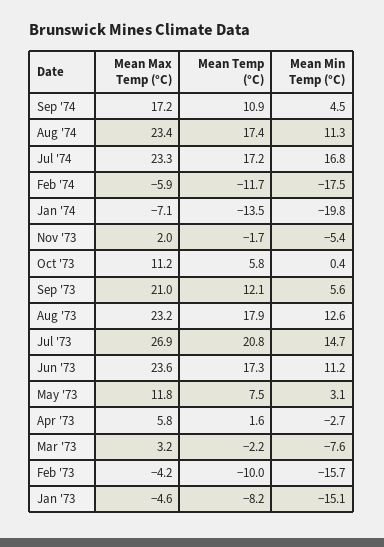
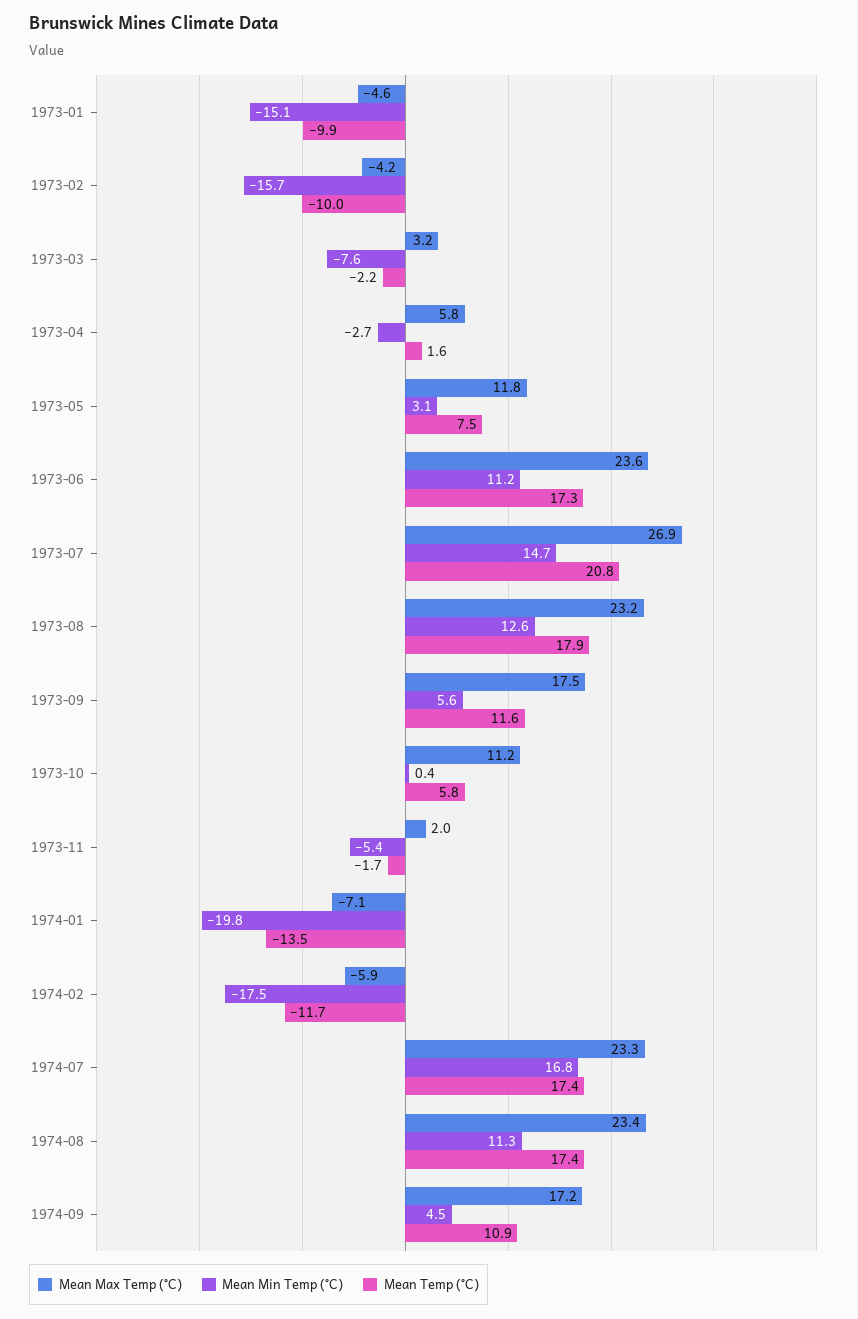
Mean Temp (°C), Jul '74: 17.2 -> 17.4
Mean Max Temp (°C), Sep '73: 21 -> 17.5
Mean Temp (°C), Sep '73: 12.1 -> 11.6
Mean Temp (°C), Jan '73: -8.2 -> -9.9

